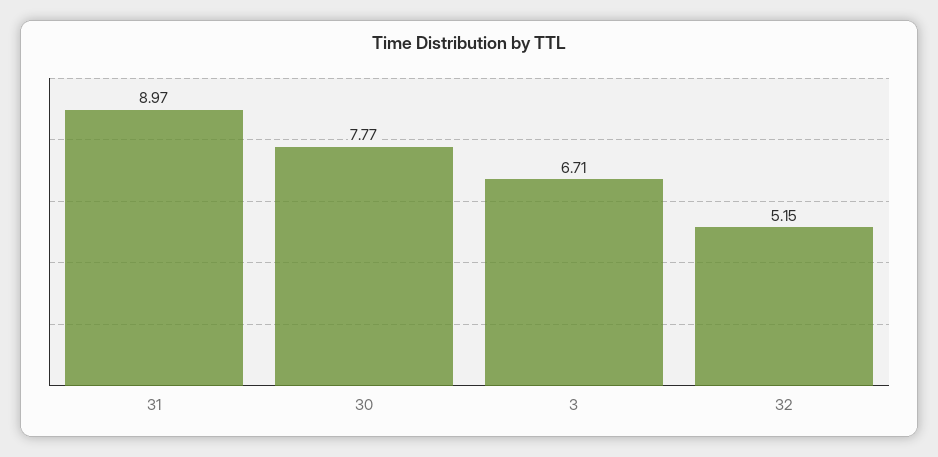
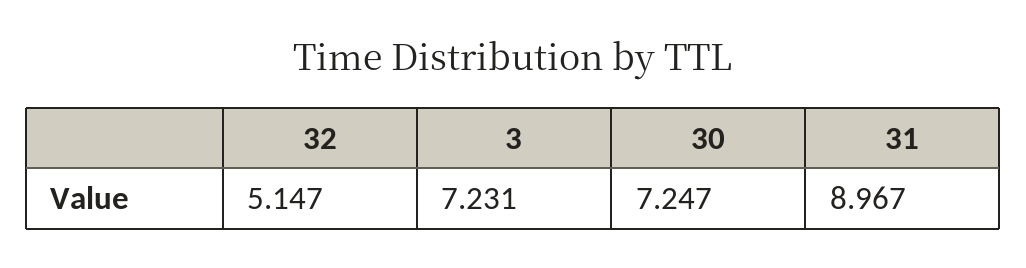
30: 7.77 -> 7.247
3: 6.71 -> 7.231

